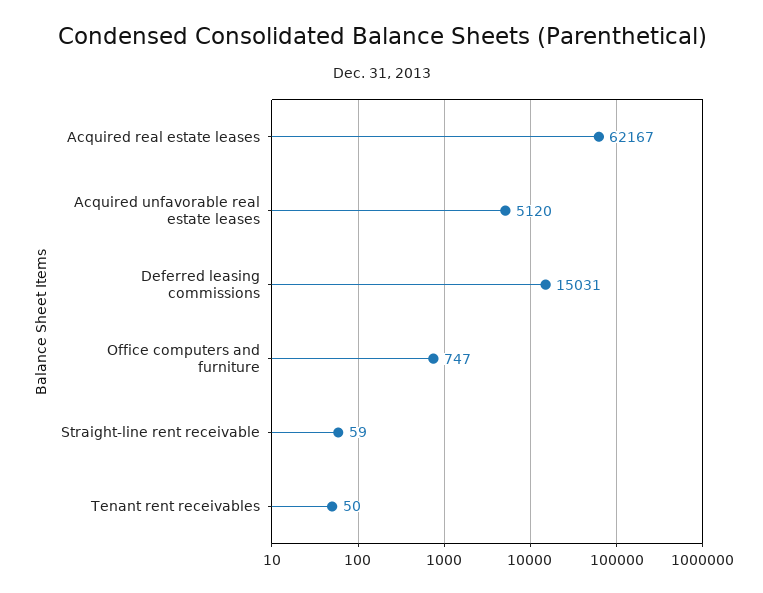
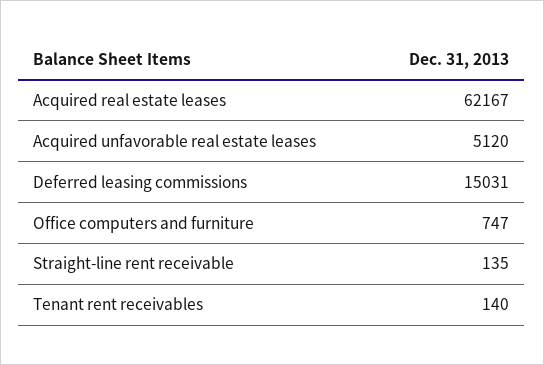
Straight-line rent receivable: 59 -> 135
Tenant rent receivables: 50 -> 140

